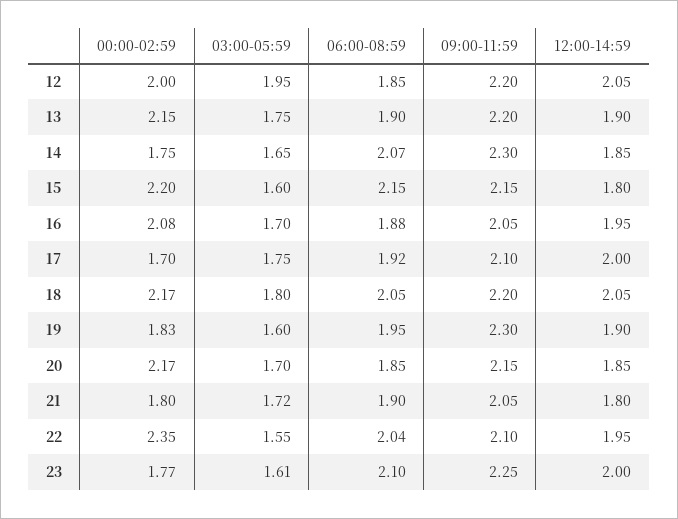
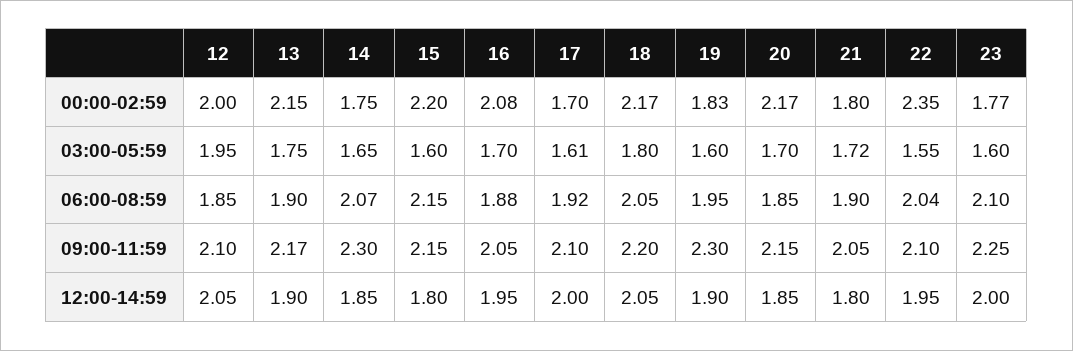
09:00-11:59, 12: 2.2 -> 2.1
09:00-11:59, 13: 2.2 -> 2.17
03:00-05:59, 17: 1.75 -> 1.61
03:00-05:59, 23: 1.61 -> 1.6

